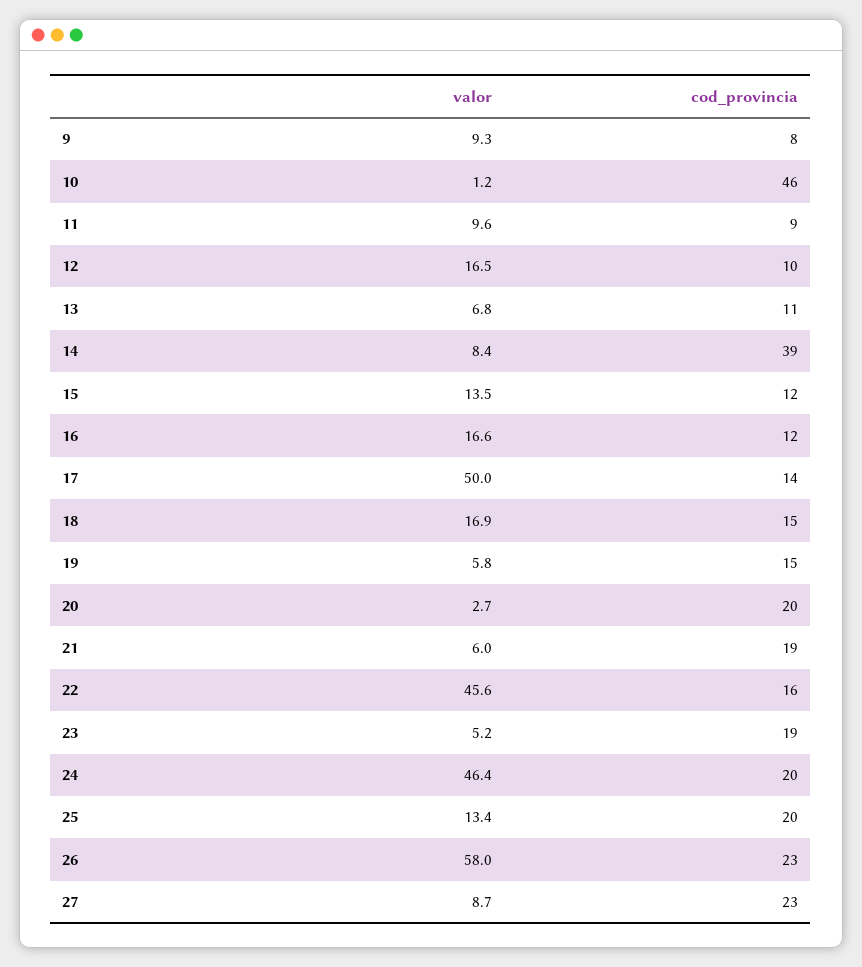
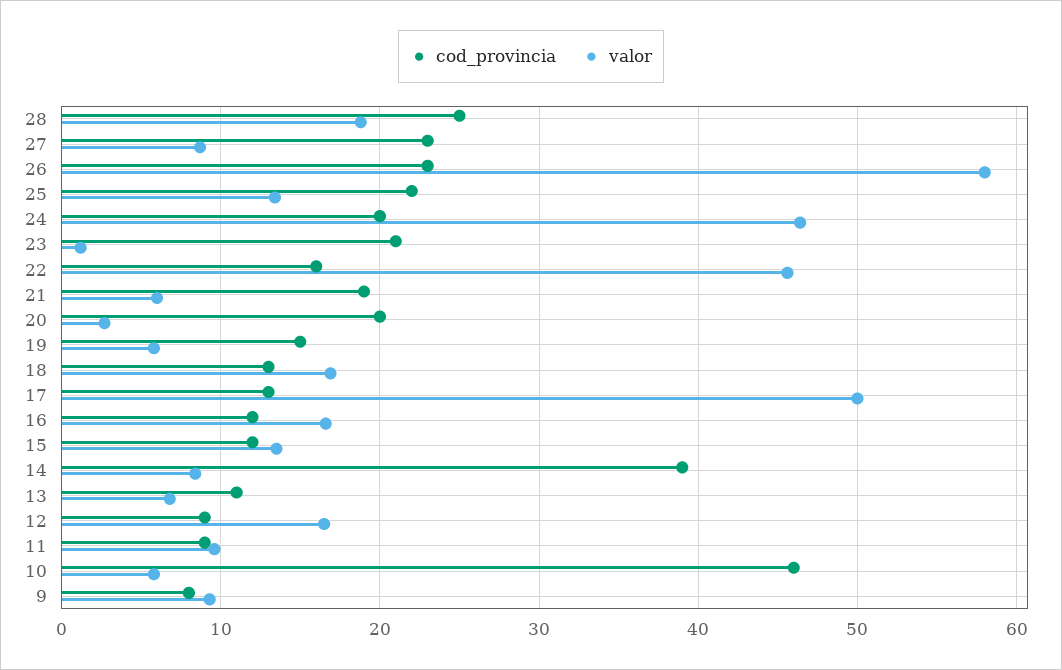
valor, 10: 1.2 -> 6
cod_provincia, 12: 10 -> 9
cod_provincia, 17: 14 -> 13
cod_provincia, 18: 15 -> 13
valor, 23: 5.2 -> 1
cod_provincia, 23: 19 -> 21
cod_provincia, 25: 20 -> 22
cod_provincia, 28: none -> 25
valor, 28: none -> 19

